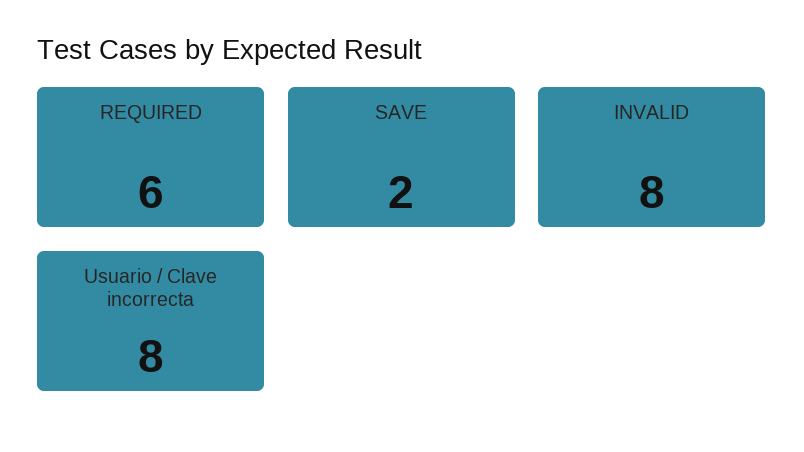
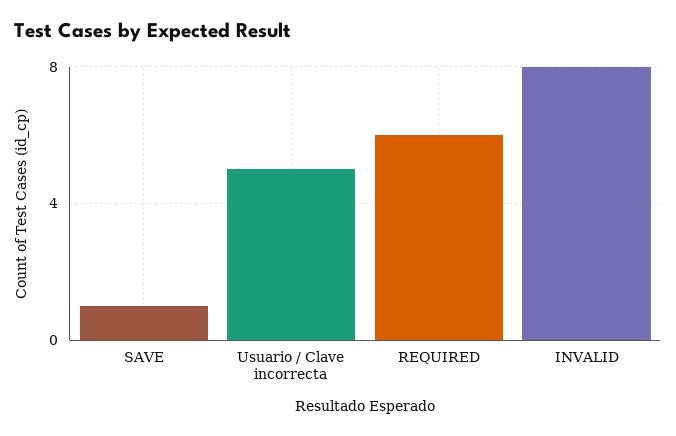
SAVE: 2 -> 1
Usuario / Clave incorrecta: 8 -> 5

